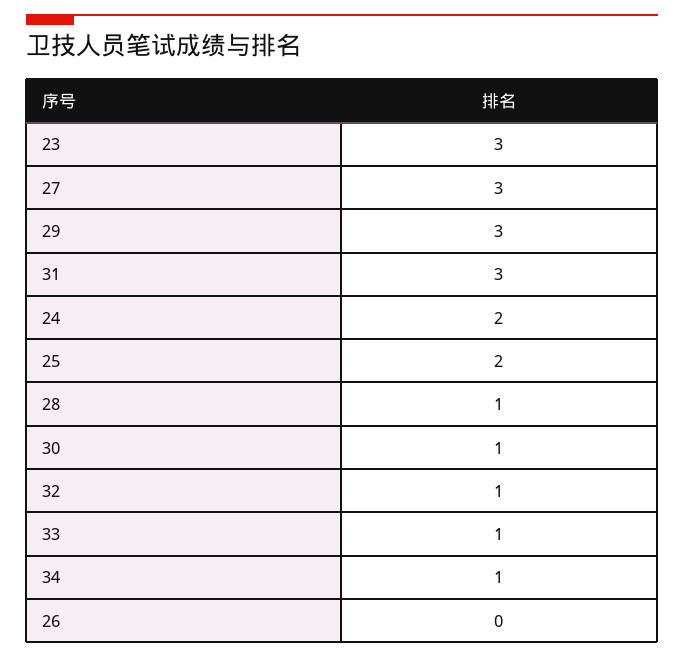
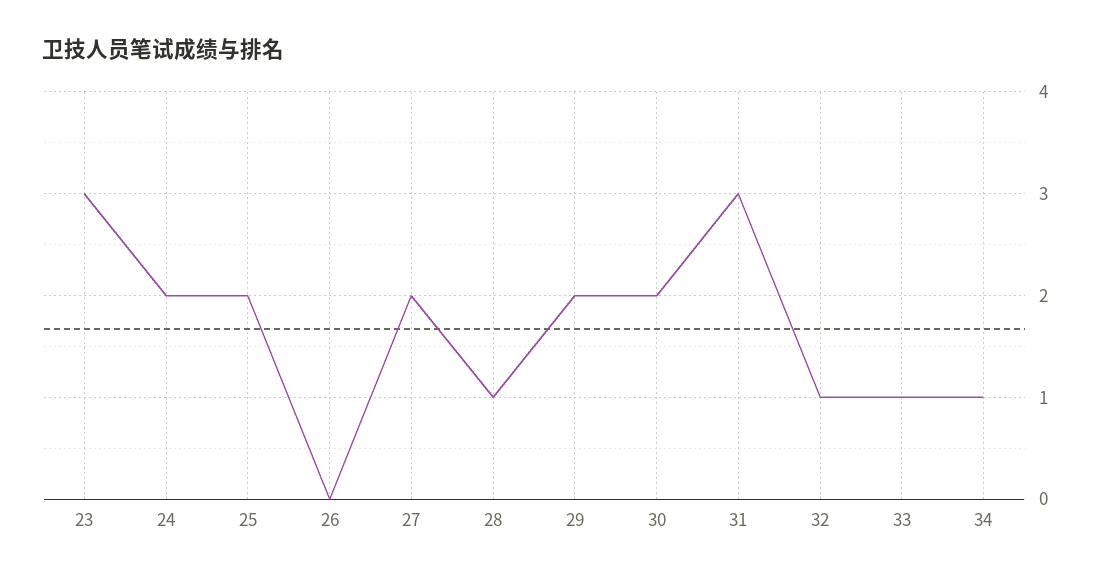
27: 3 -> 2
29: 3 -> 2
30: 1 -> 2

